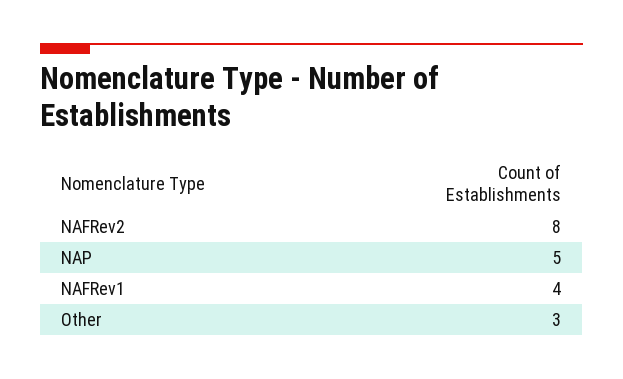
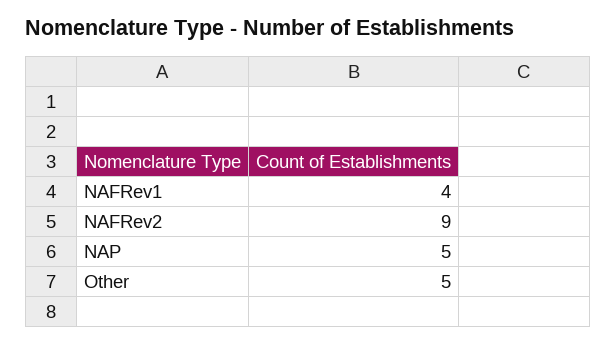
NAFRev2: 8 -> 9
Other: 3 -> 5

